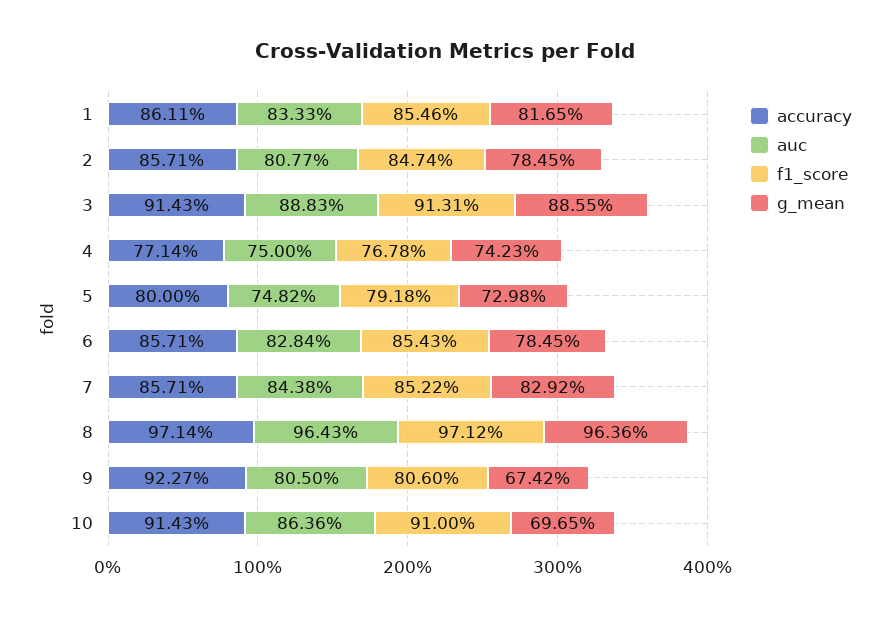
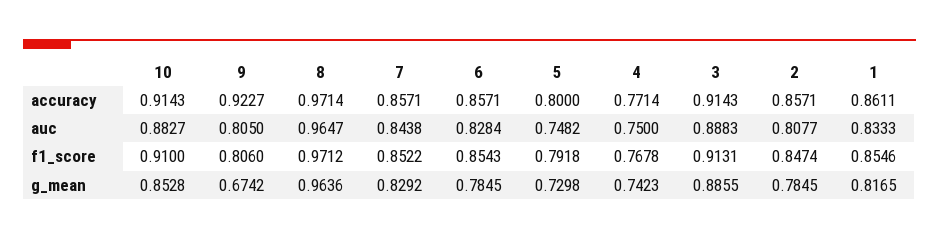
auc, 8: 0.9643 -> 0.9647
auc, 10: 0.8636 -> 0.8827
g_mean, 10: 0.6965 -> 0.8528

